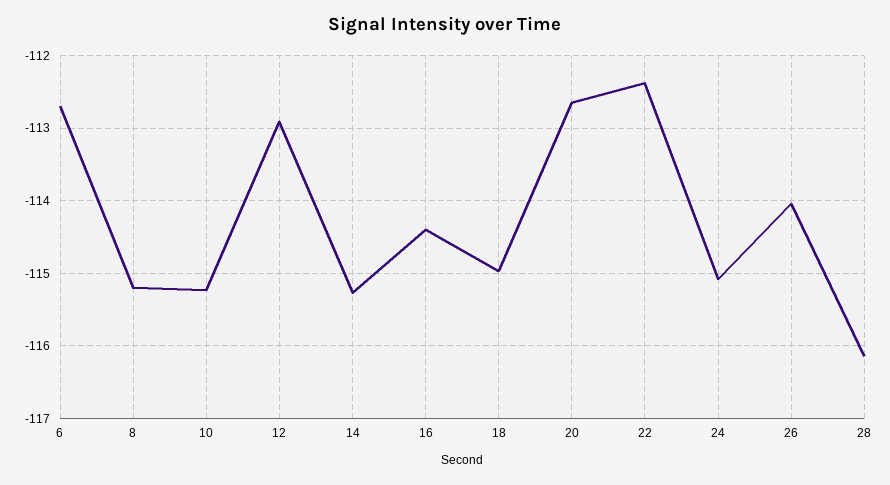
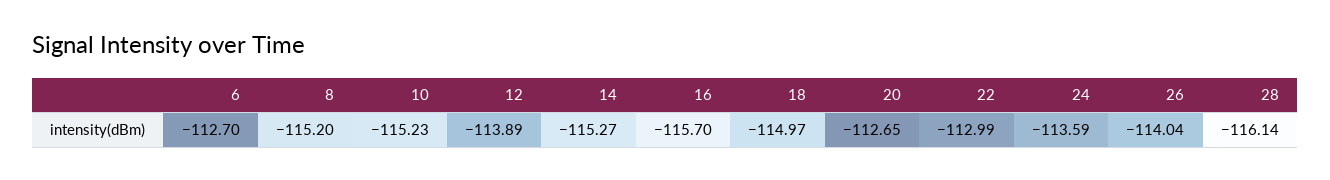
12: -112.9 -> -113.89
16: -114.4 -> -115.7
22: -112.4 -> -112.99
24: -115.1 -> -113.59

